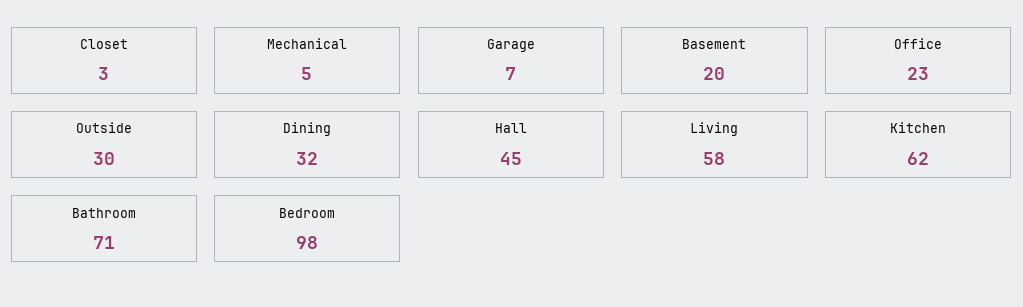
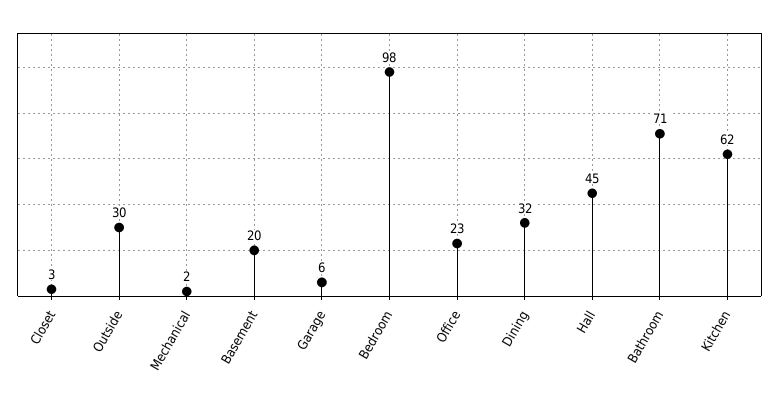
Mechanical: 5 -> 2
Garage: 7 -> 6
Living: 58 -> none

